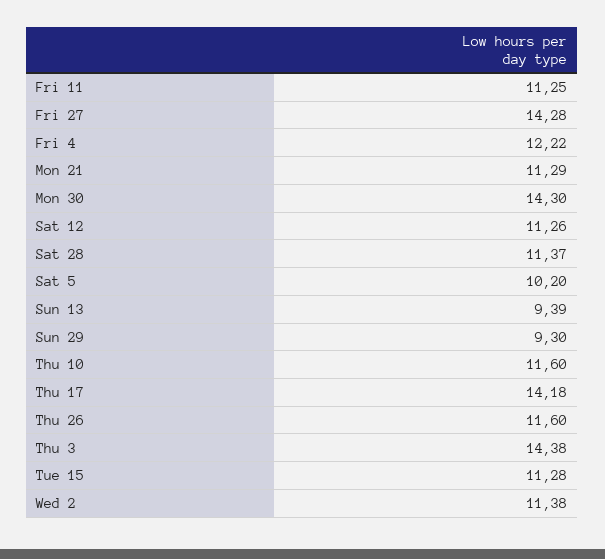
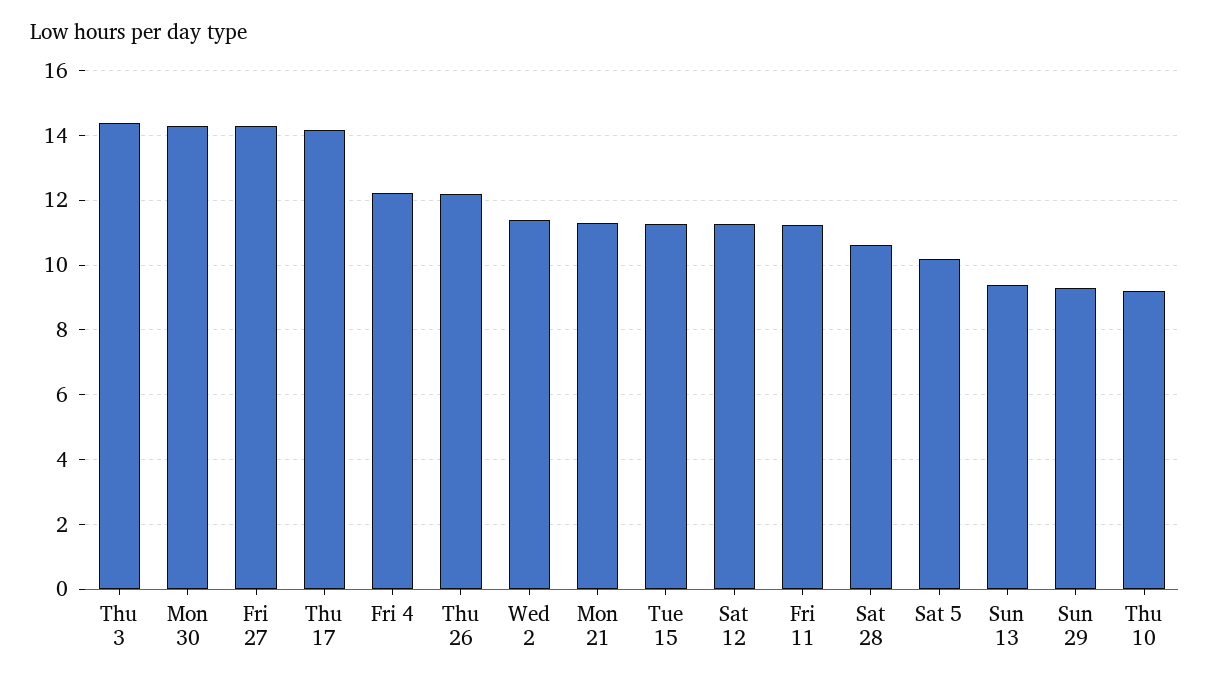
Sat 28: 11.37 -> 10.6
Thu 10: 11.6 -> 9.2
Thu 26: 11.6 -> 12.2

